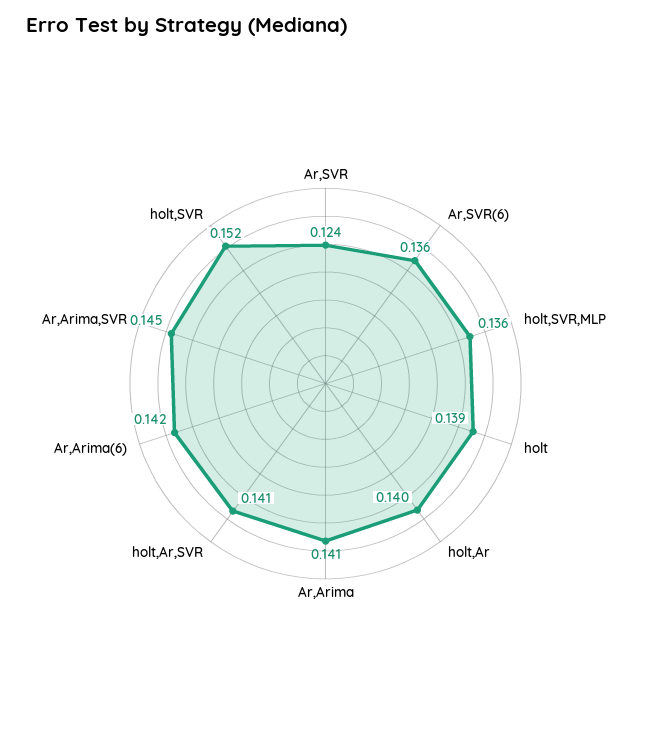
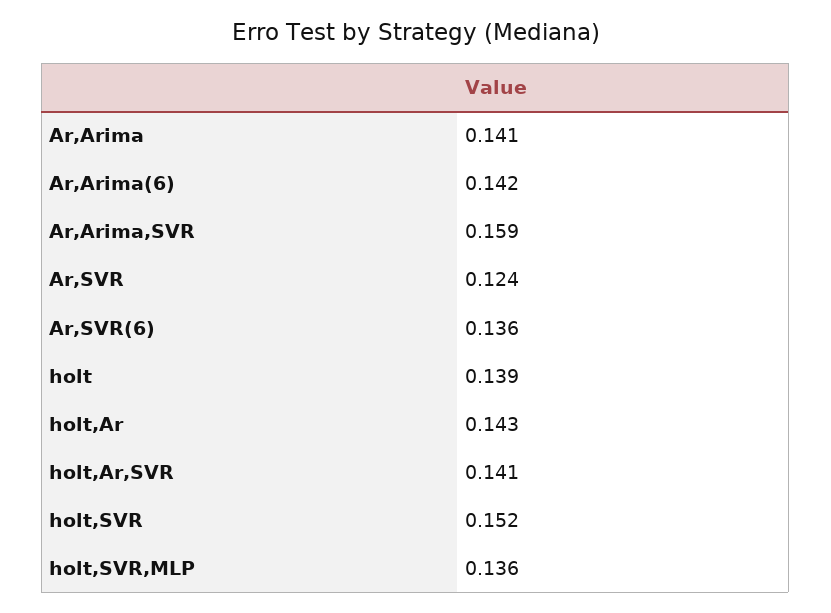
holt,Ar: 0.14 -> 0.143
Ar,Arima,SVR: 0.145 -> 0.159

